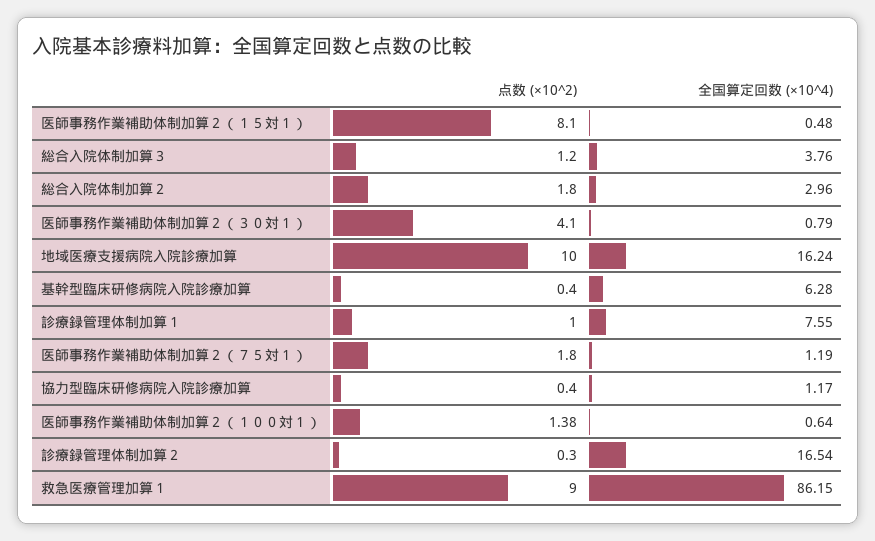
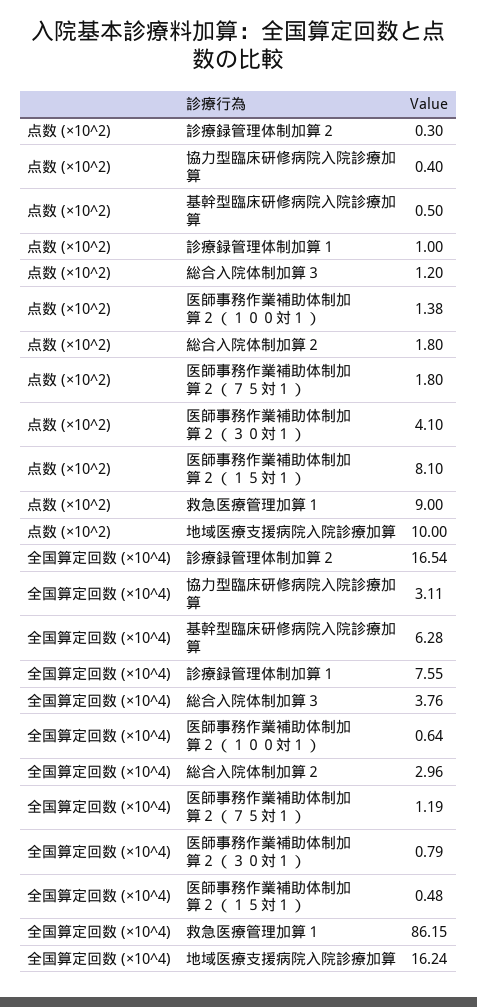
点数 (×10^2), 基幹型臨床研修病院入院診療加算: 0.4 -> 0.5
全国算定回数 (×10^4), 協力型臨床研修病院入院診療加算: 1.17 -> 3.11

